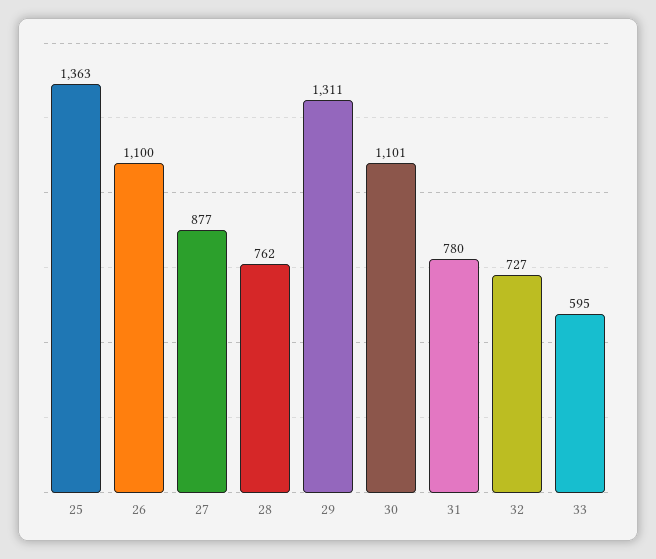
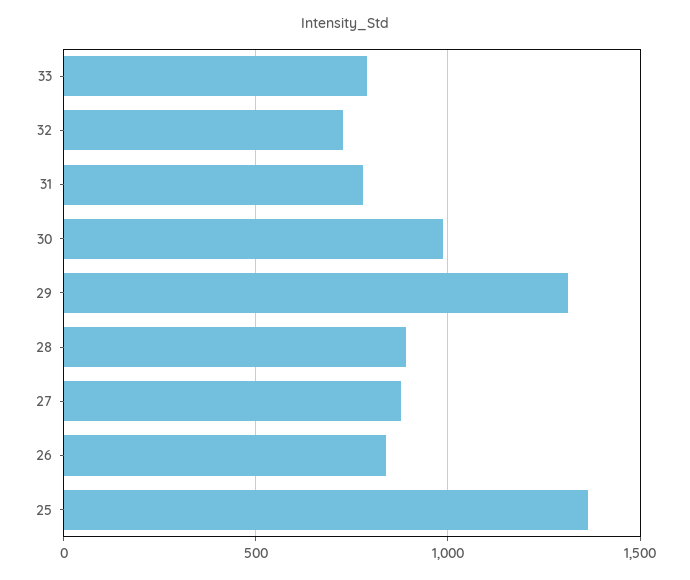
26: 1100 -> 850
28: 762 -> 900
30: 1101 -> 1000
33: 595 -> 800

